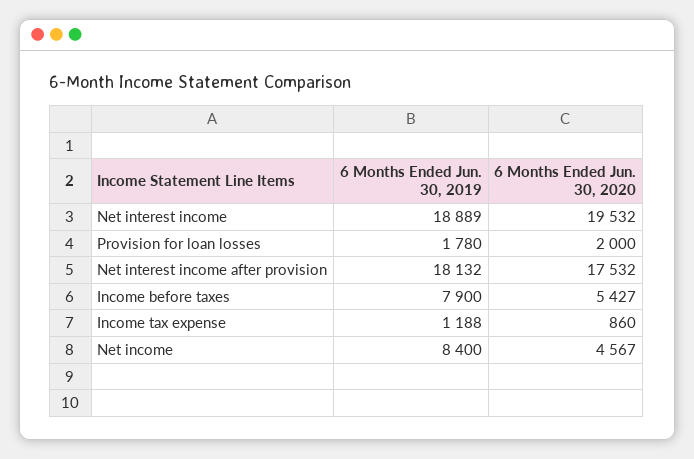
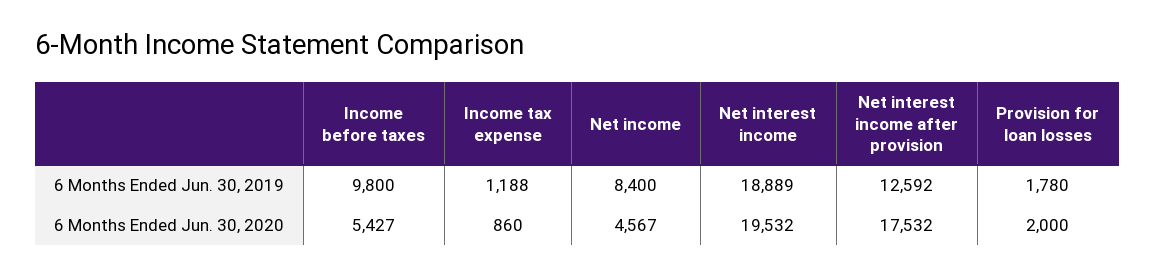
6 Months Ended Jun. 30, 2019, Net interest income after provision: 18132 -> 12592
6 Months Ended Jun. 30, 2019, Income before taxes: 7900 -> 9800

